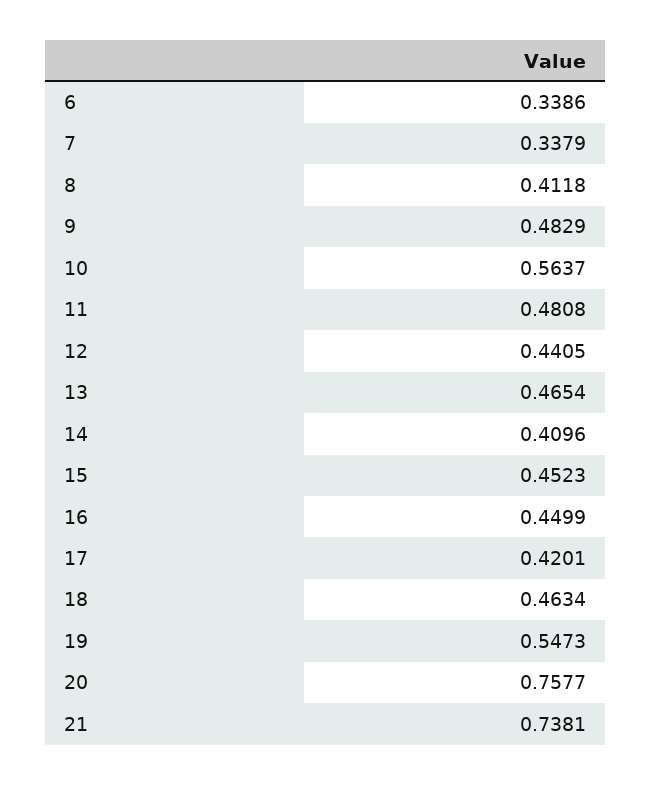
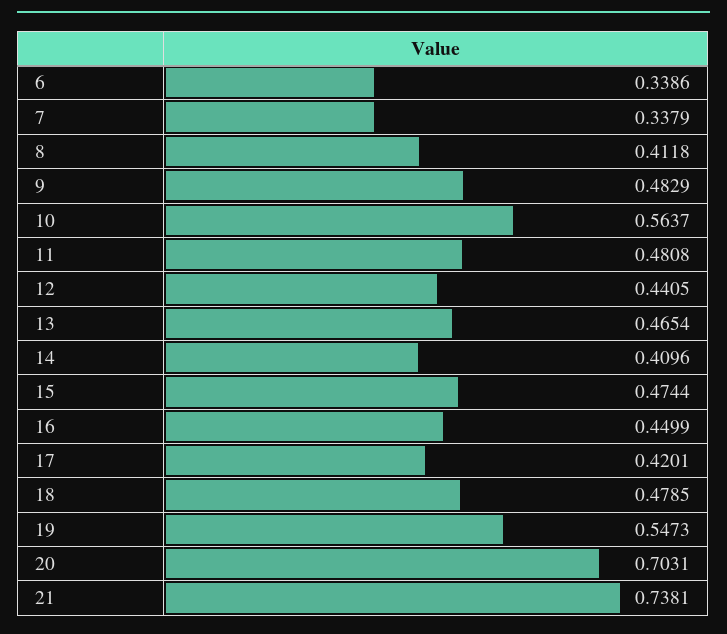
15: 0.4523 -> 0.4744
18: 0.4634 -> 0.4785
20: 0.7577 -> 0.7031

